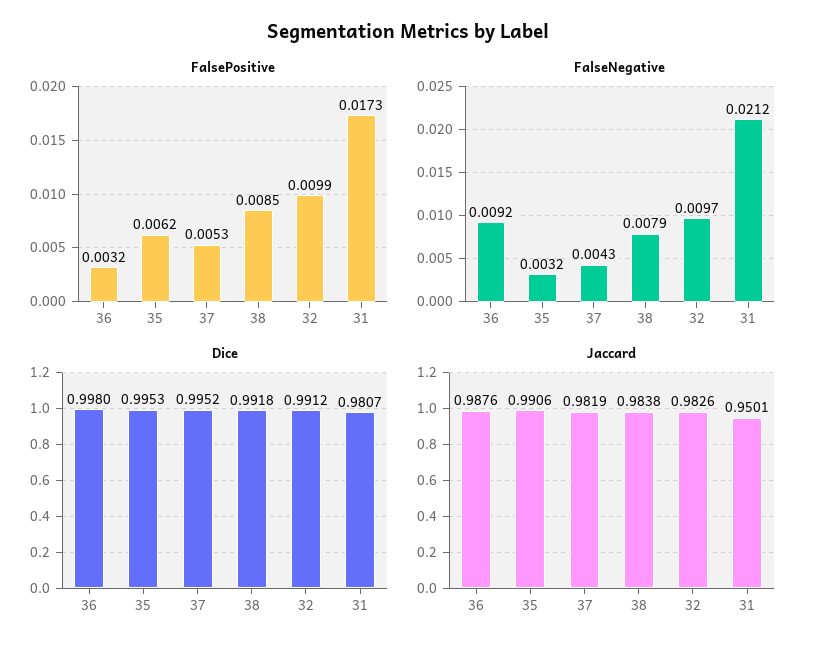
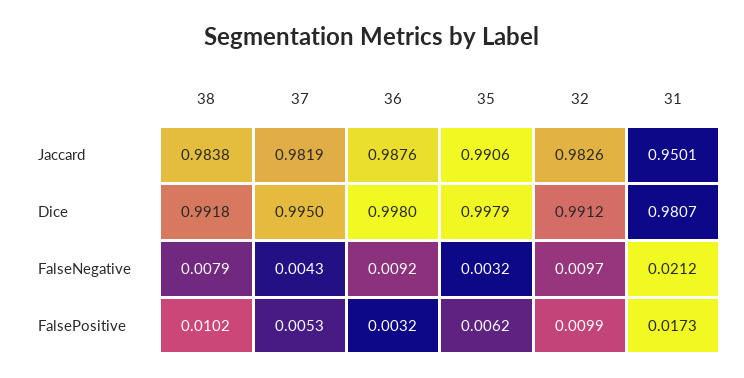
FalsePositive, 38: 0.0085 -> 0.0102
Dice, 35: 0.9953 -> 0.9979
Dice, 37: 0.9952 -> 0.995

